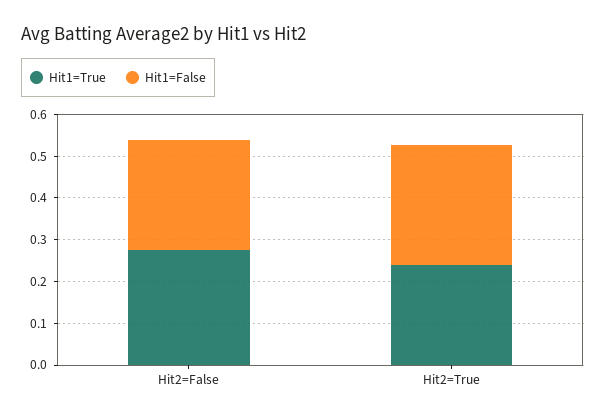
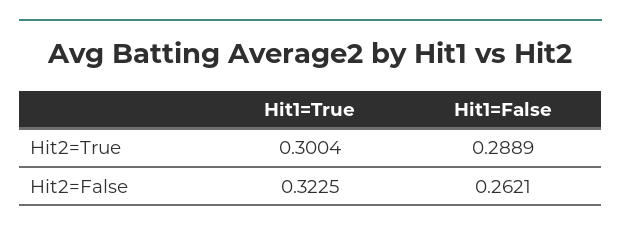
Hit1=True, Hit2=False: 0.28 -> 0.3225
Hit1=True, Hit2=True: 0.24 -> 0.3004

